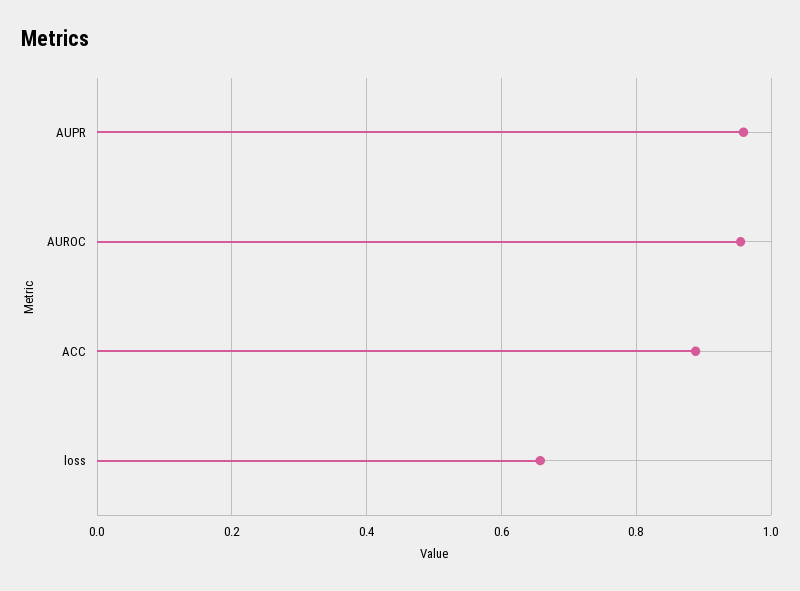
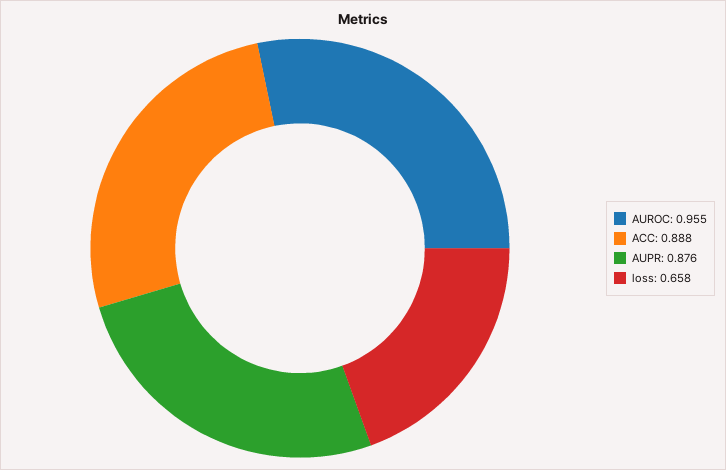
AUPR: 0.96 -> 0.876

